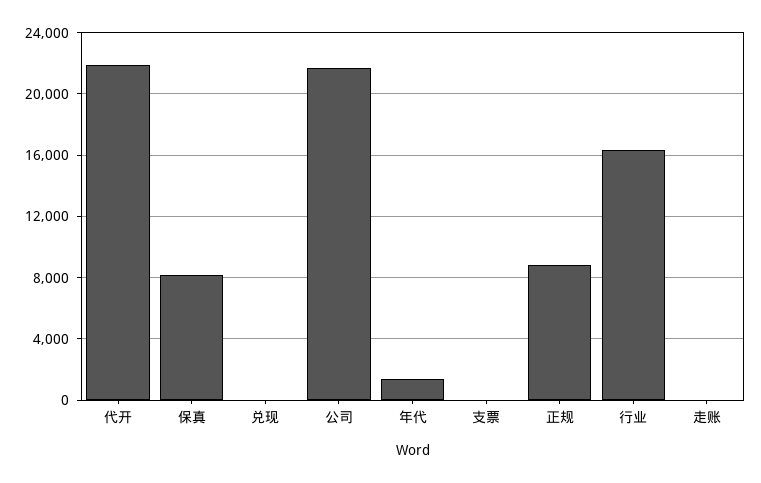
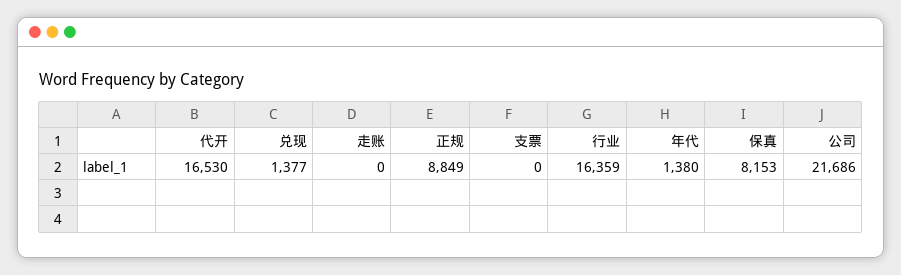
代开: 22000 -> 16530
兑现: 0 -> 1377

